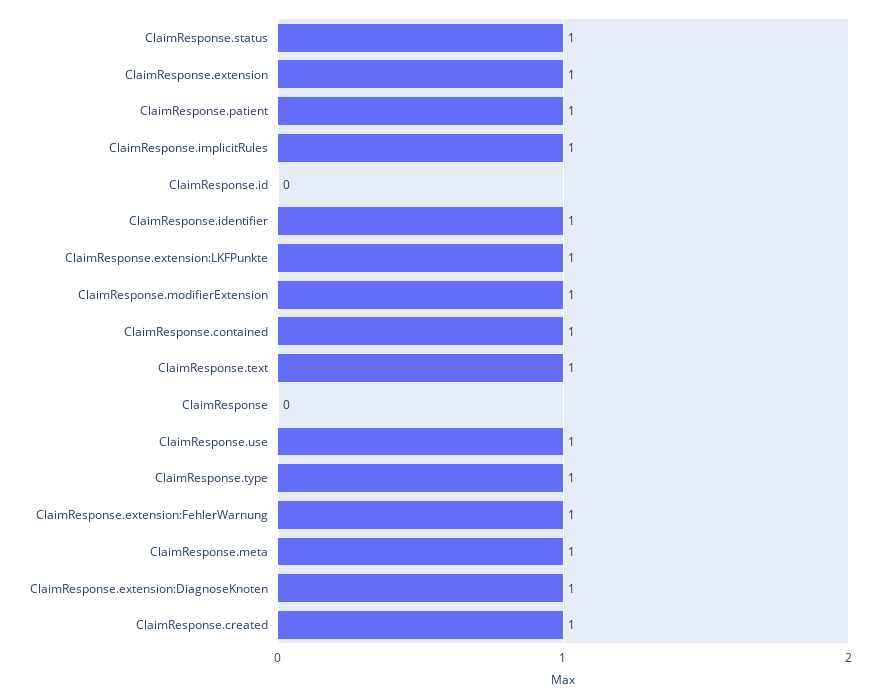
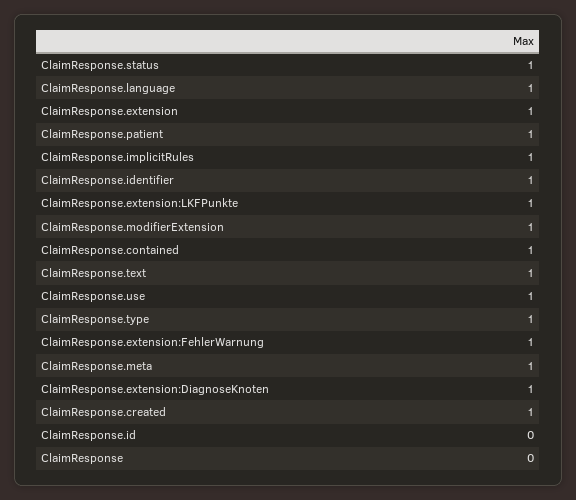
ClaimResponse.language: none -> 1

